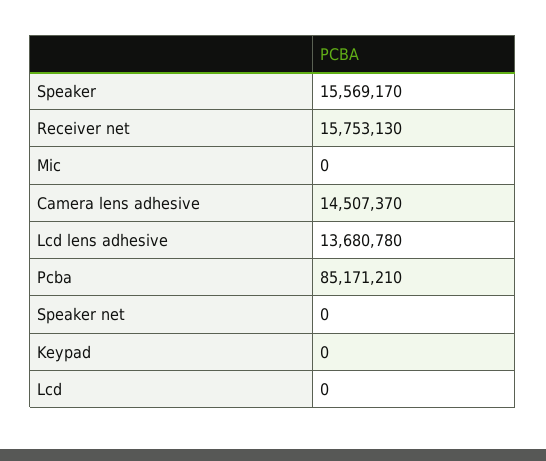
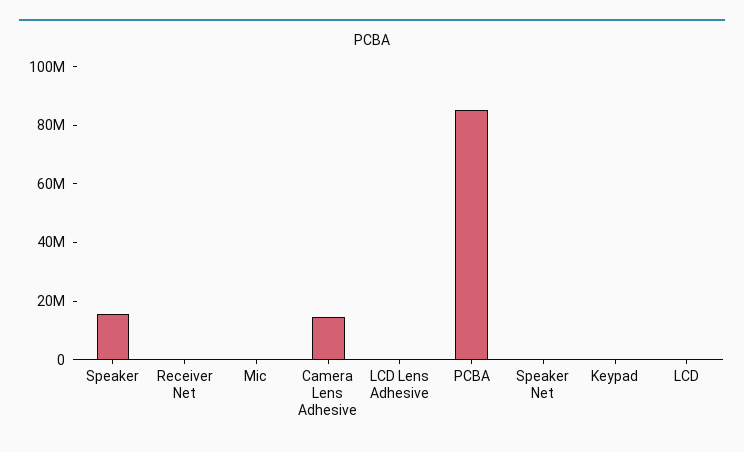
Receiver net: 15753130 -> 0
Lcd lens adhesive: 13680780 -> 0

